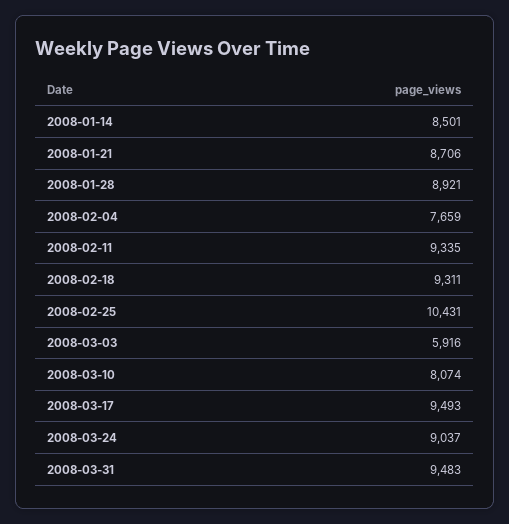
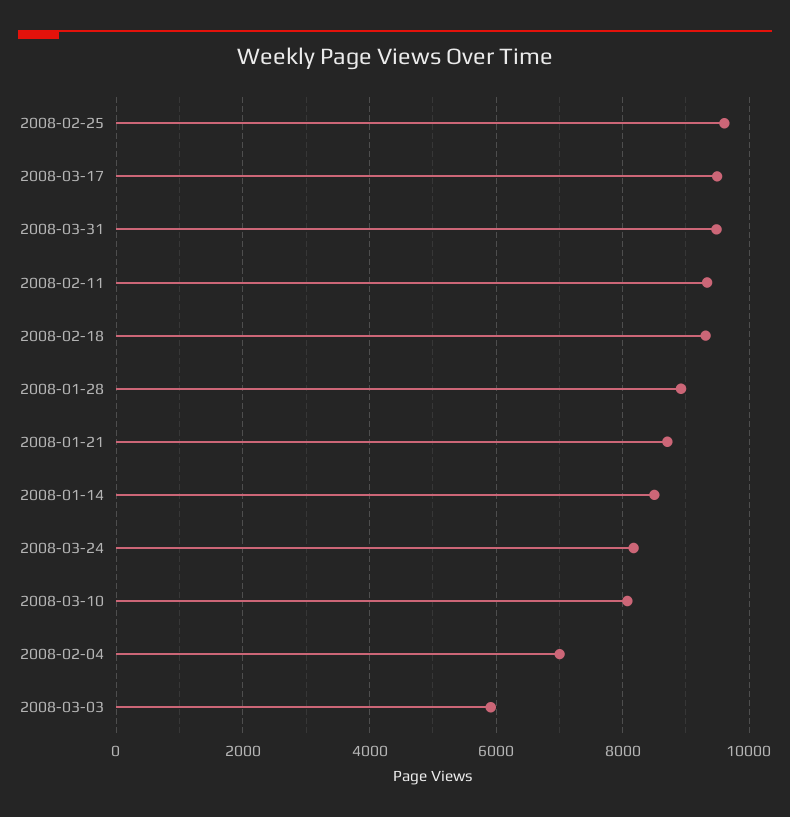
2008-02-04: 7659 -> 7000
2008-02-25: 10431 -> 9600
2008-03-24: 9037 -> 8200

